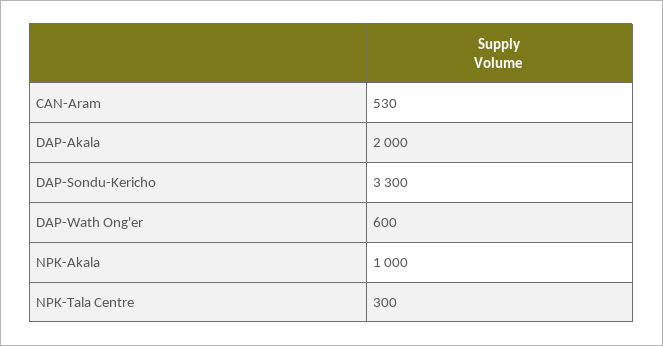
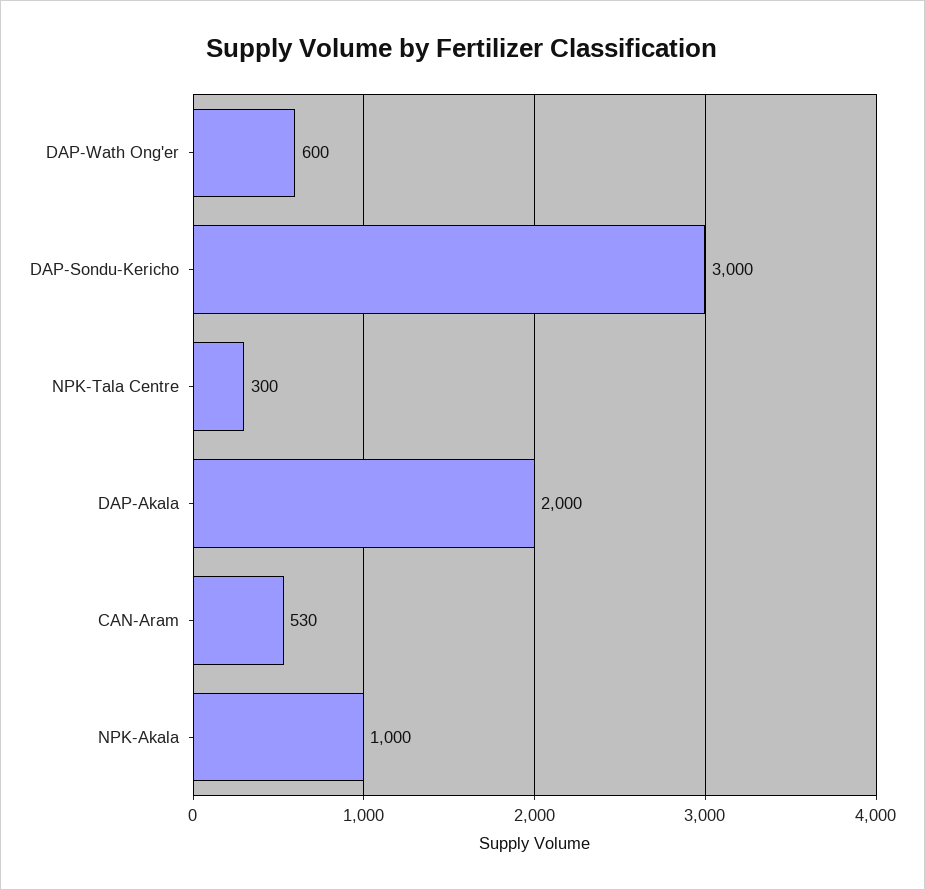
DAP-Sondu-Kericho: 3300 -> 3000

